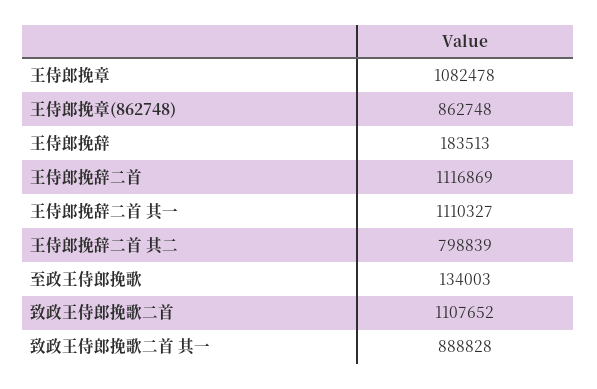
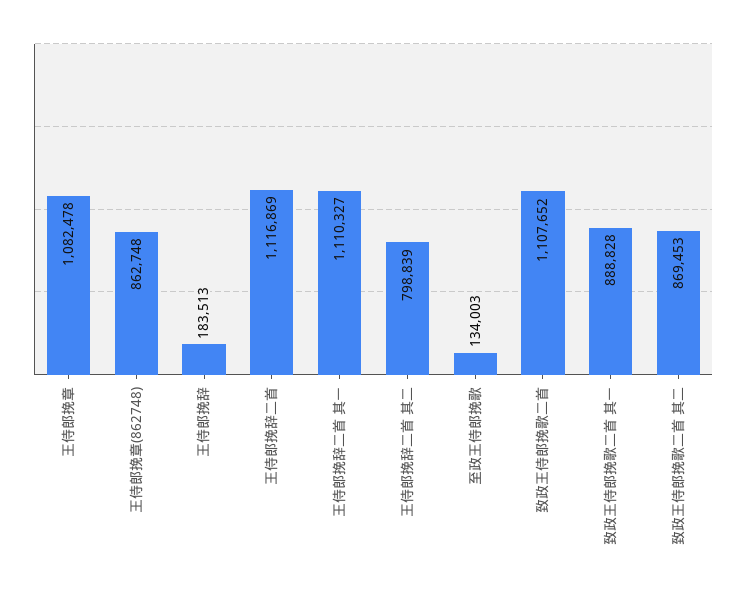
致政王侍郎挽歌二首 其二: none -> 869453

